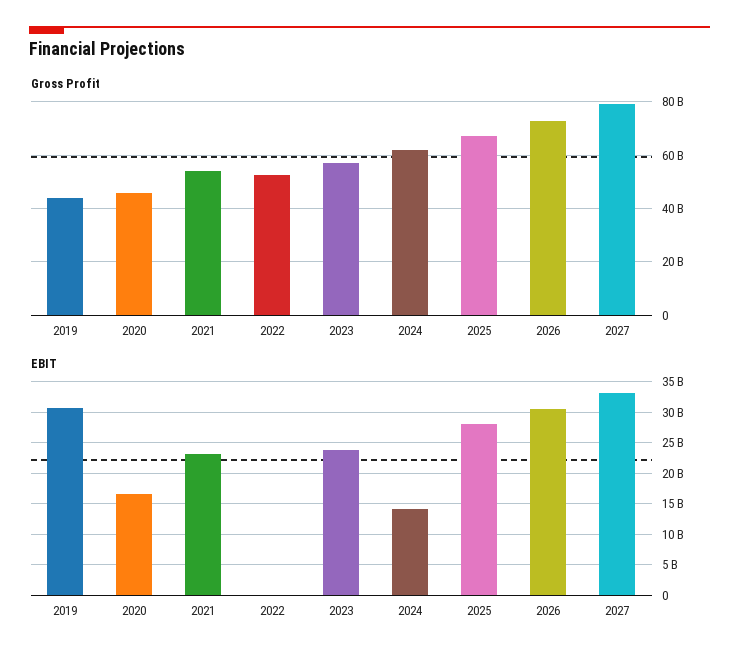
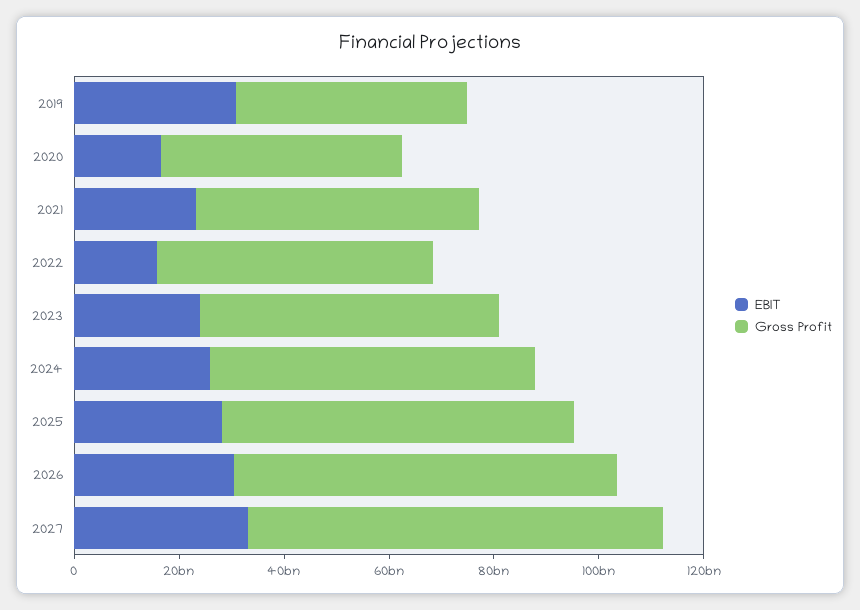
EBIT, 2022: 0 -> 15000000000
EBIT, 2024: 14000000000 -> 25000000000

